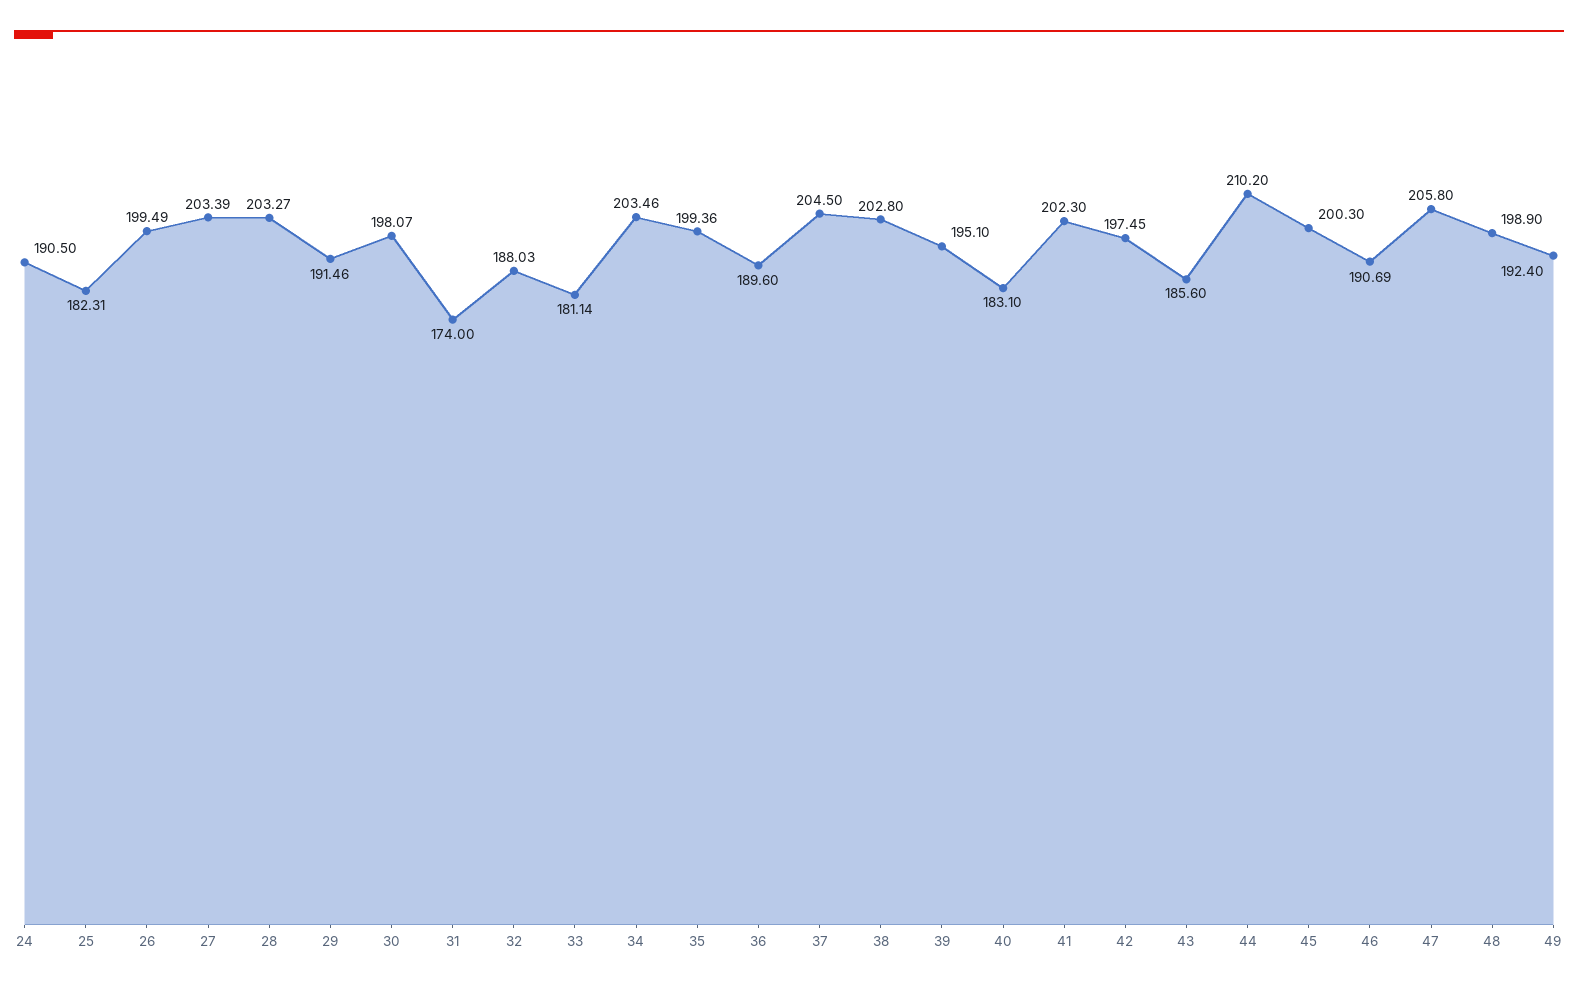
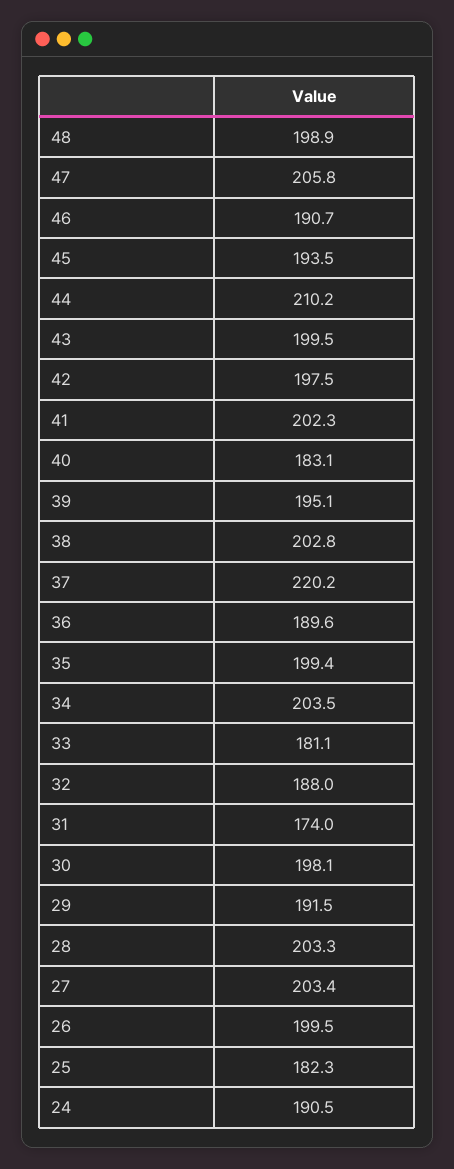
37: 204.5 -> 220.2
43: 185.6 -> 199.5
45: 200.3 -> 193.5
49: 192.4 -> none

